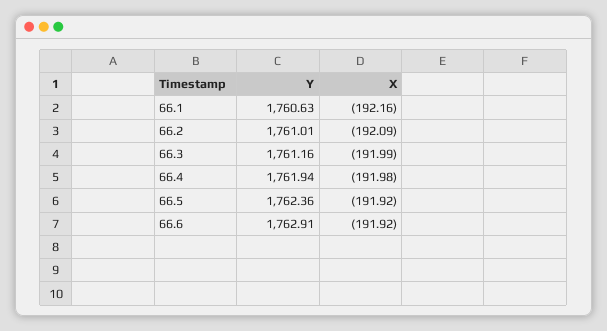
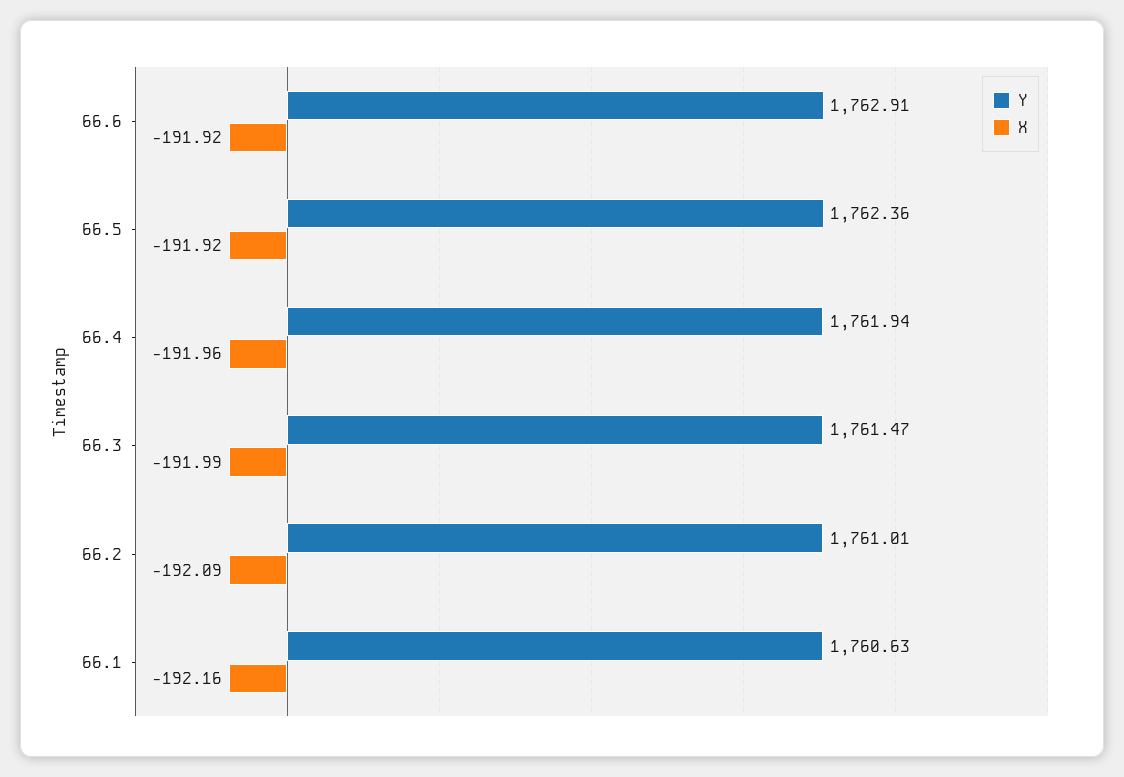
Y, 66.3: 1761.16 -> 1761.47
X, 66.4: -191.98 -> -191.96

